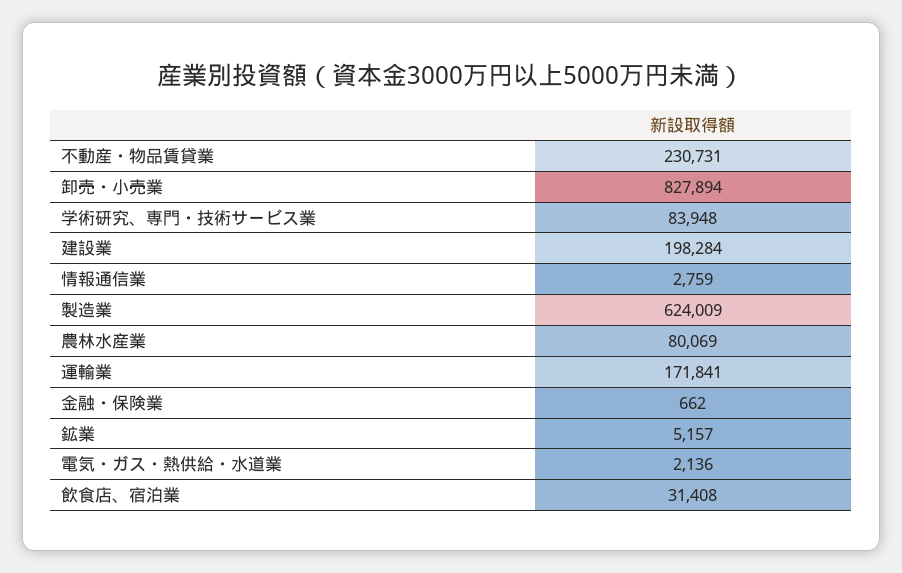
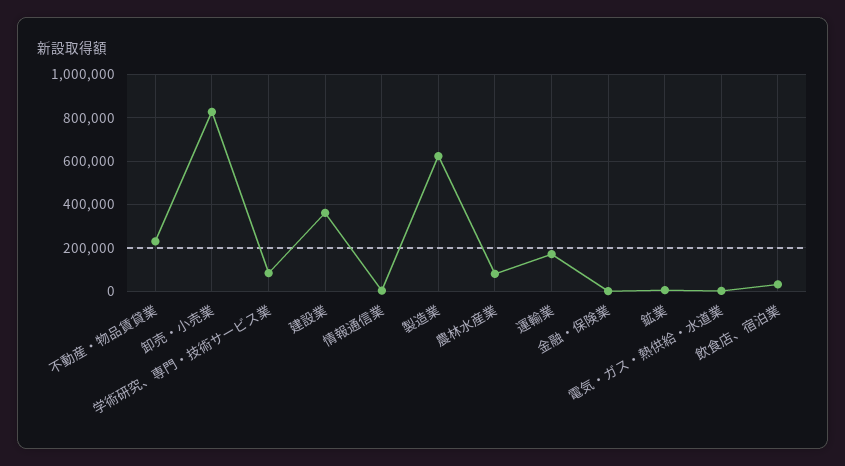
建設業: 198284 -> 350000

